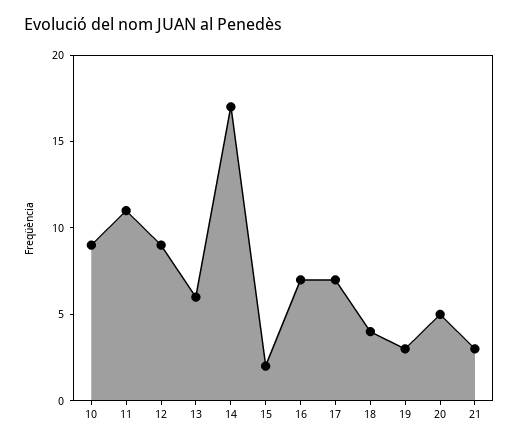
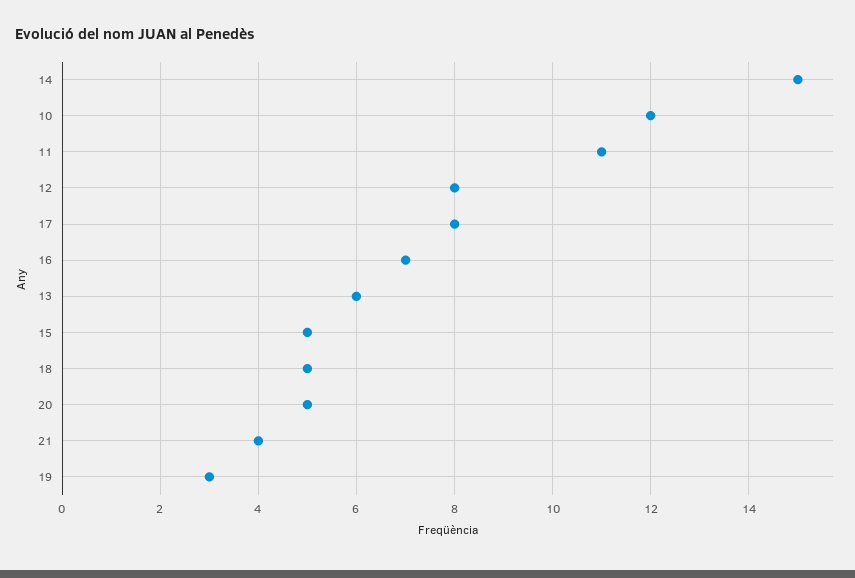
10: 9 -> 12
12: 9 -> 8
14: 17 -> 15
15: 2 -> 5
17: 7 -> 8
18: 4 -> 5
21: 3 -> 4

